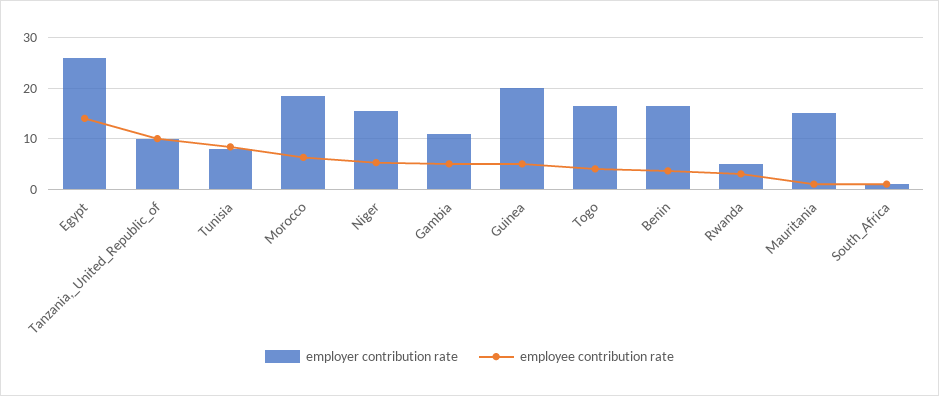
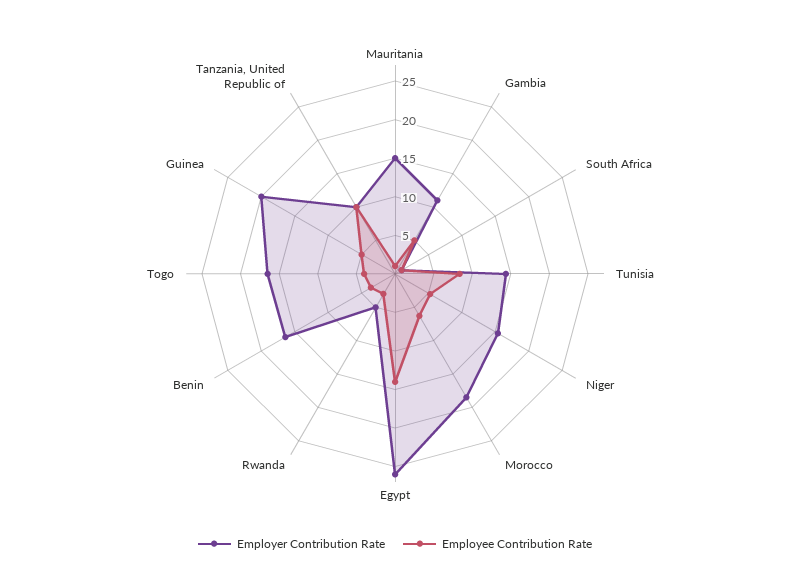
employer contribution rate, Tunisia: 8 -> 15

